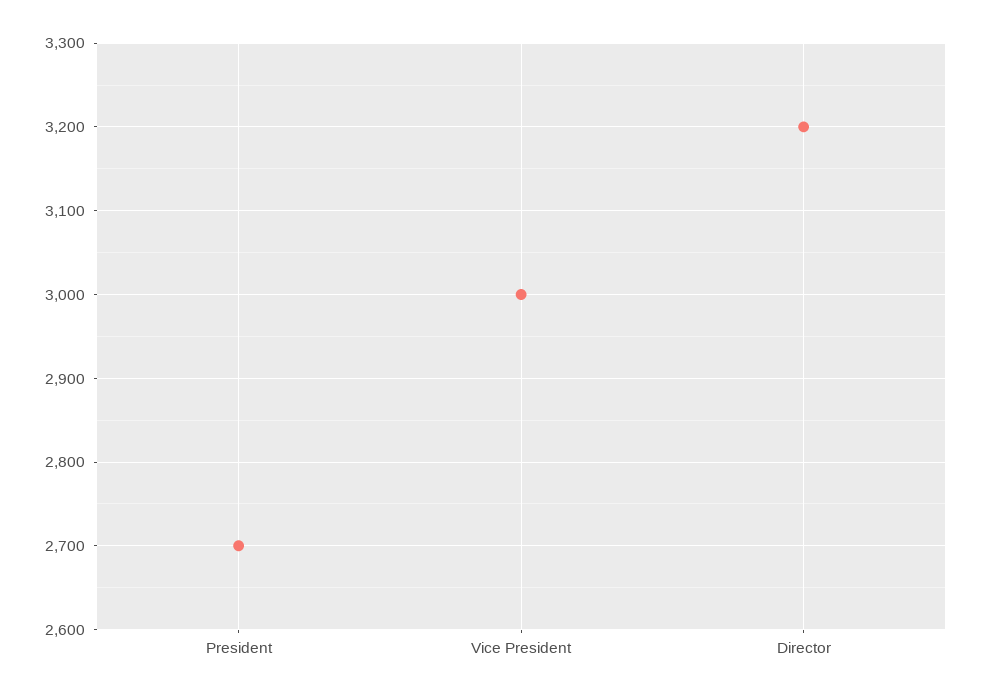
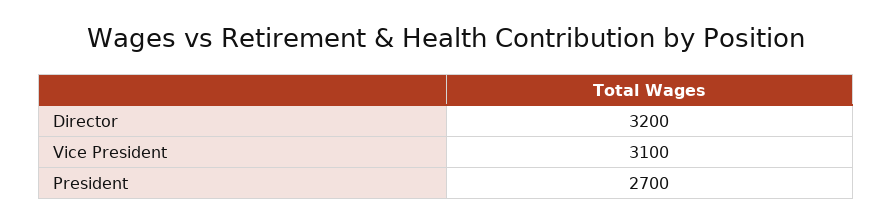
Vice President: 3000 -> 3100

